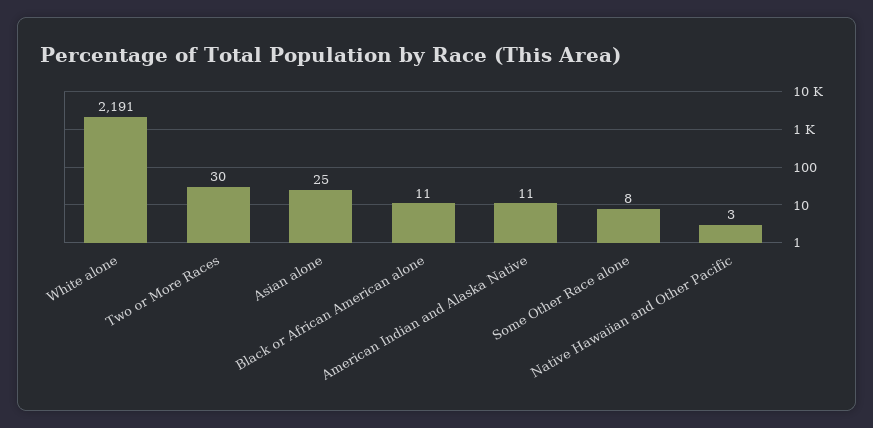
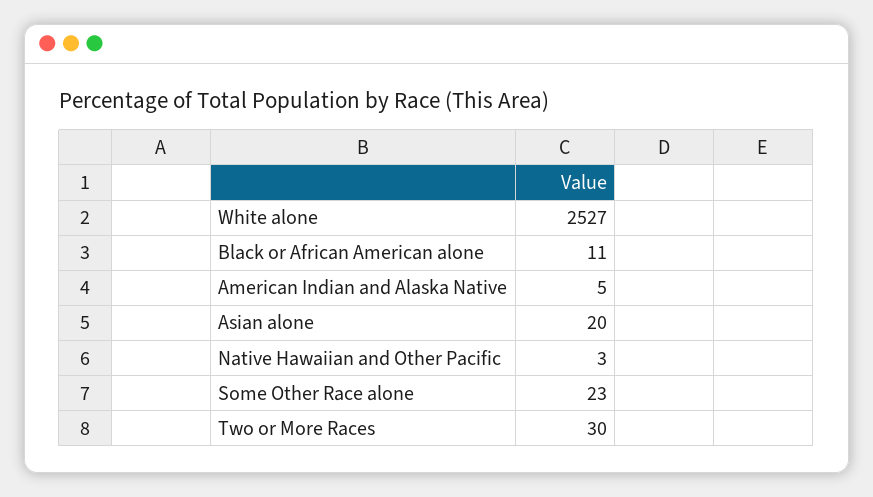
White alone: 2191 -> 2527
Asian alone: 25 -> 20
American Indian and Alaska Native: 11 -> 5
Some Other Race alone: 8 -> 23

